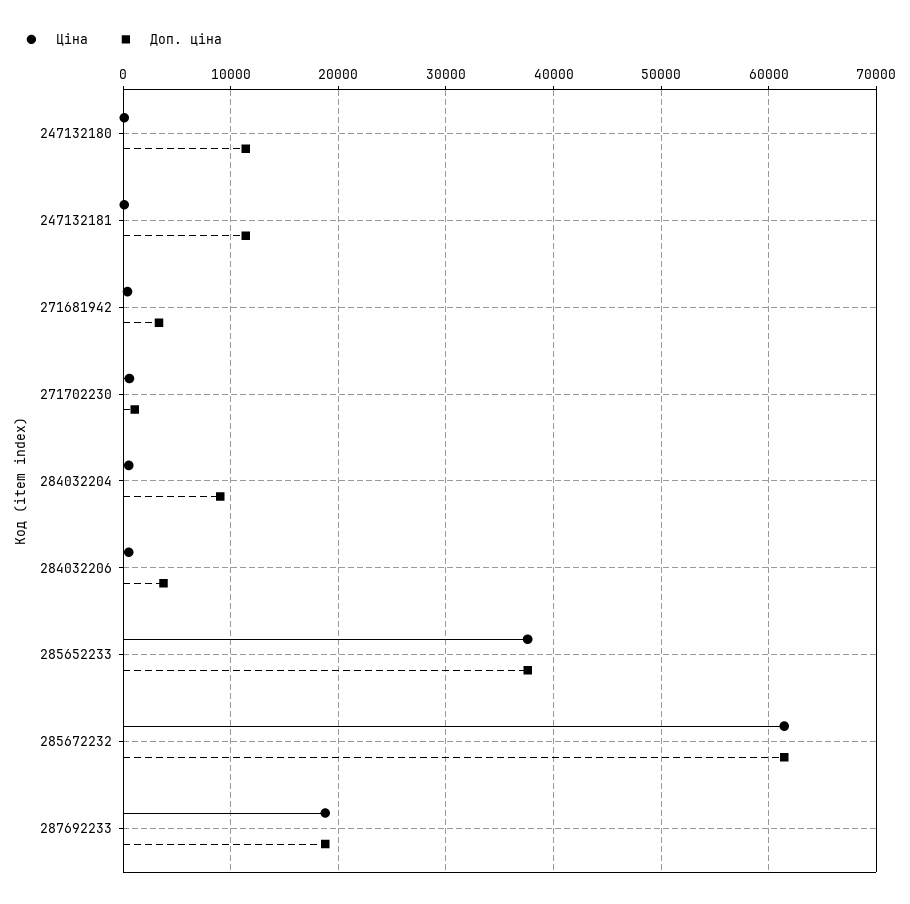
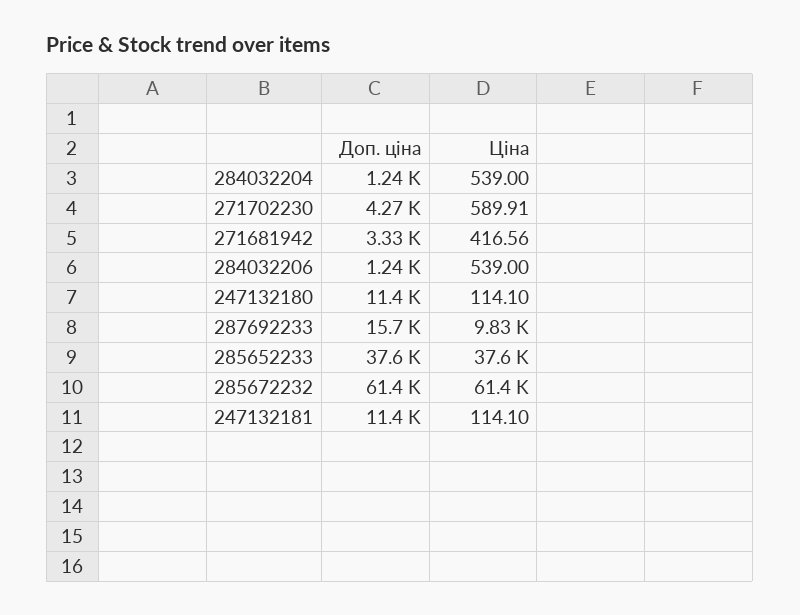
Доп. ціна, 271702230: 1000 -> 4270
Доп. ціна, 284032204: 9000 -> 1240
Доп. ціна, 284032206: 4000 -> 1240
Ціна, 287692233: 19000 -> 9830
Доп. ціна, 287692233: 19000 -> 15700

